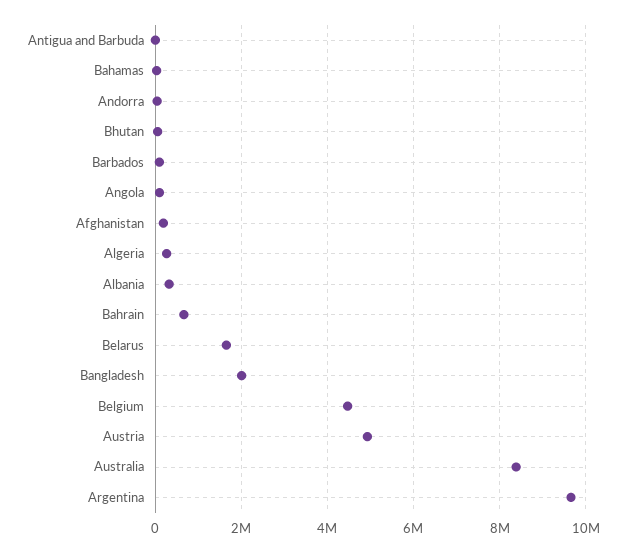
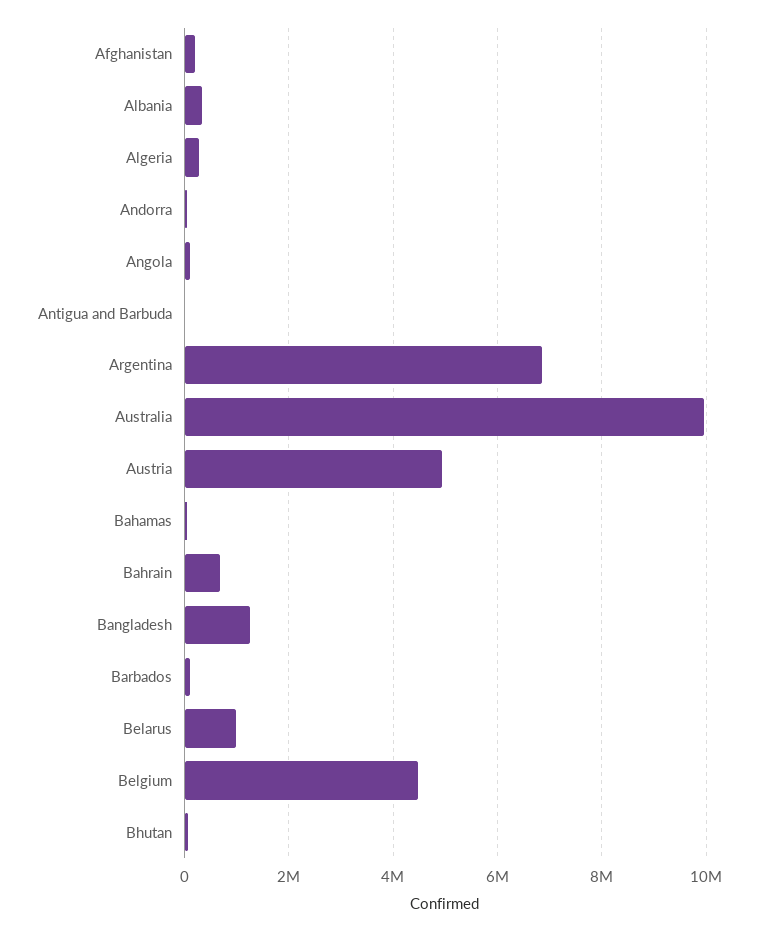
Belarus: 1600000 -> 1000000
Bangladesh: 2000000 -> 1200000
Australia: 8400000 -> 10000000
Argentina: 9600000 -> 6800000

